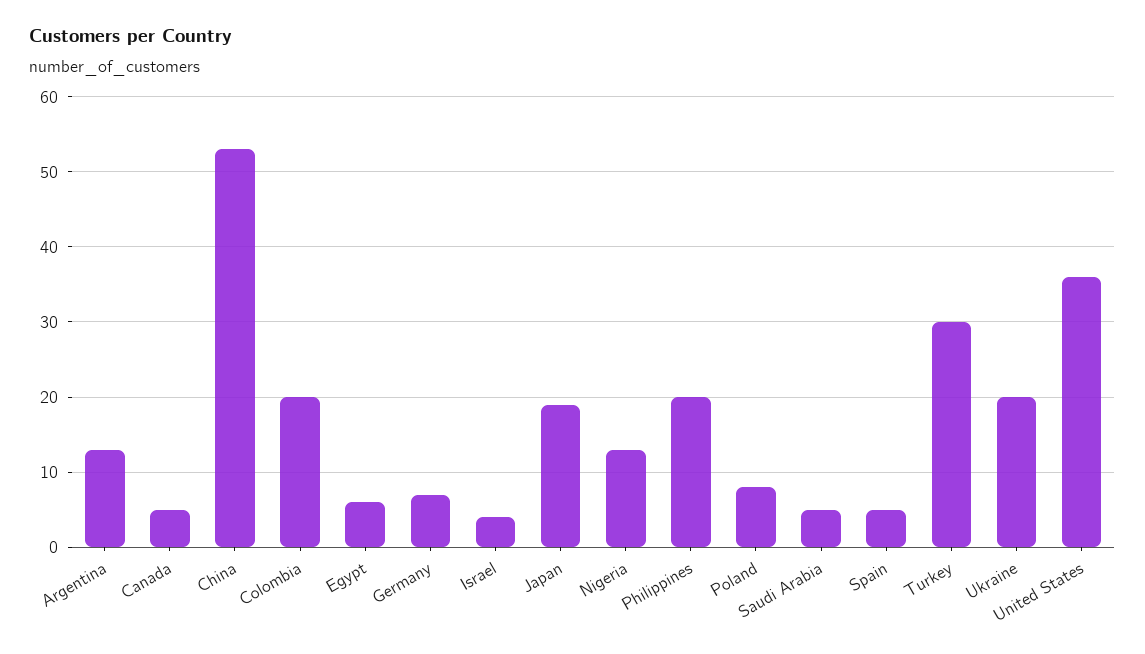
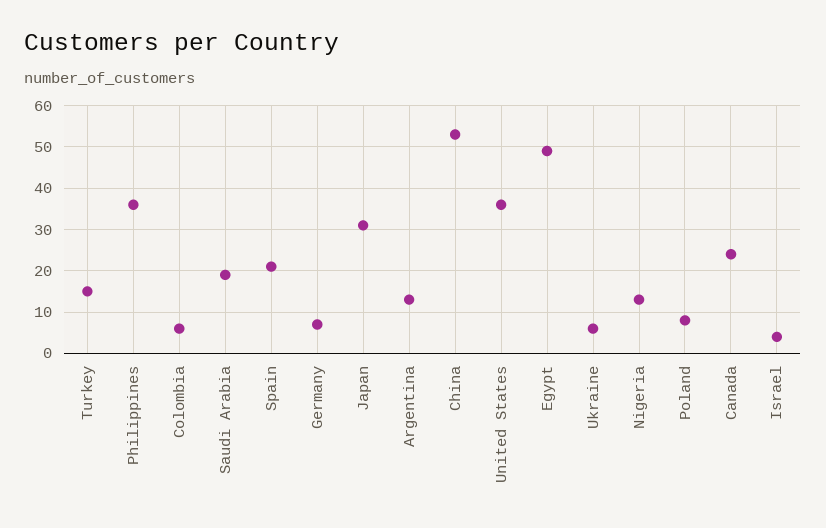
Canada: 5 -> 25
Colombia: 20 -> 5
Egypt: 6 -> 50
Japan: 19 -> 30
Philippines: 20 -> 35
Saudi Arabia: 5 -> 20
Spain: 5 -> 20
Turkey: 30 -> 15
Ukraine: 20 -> 5

